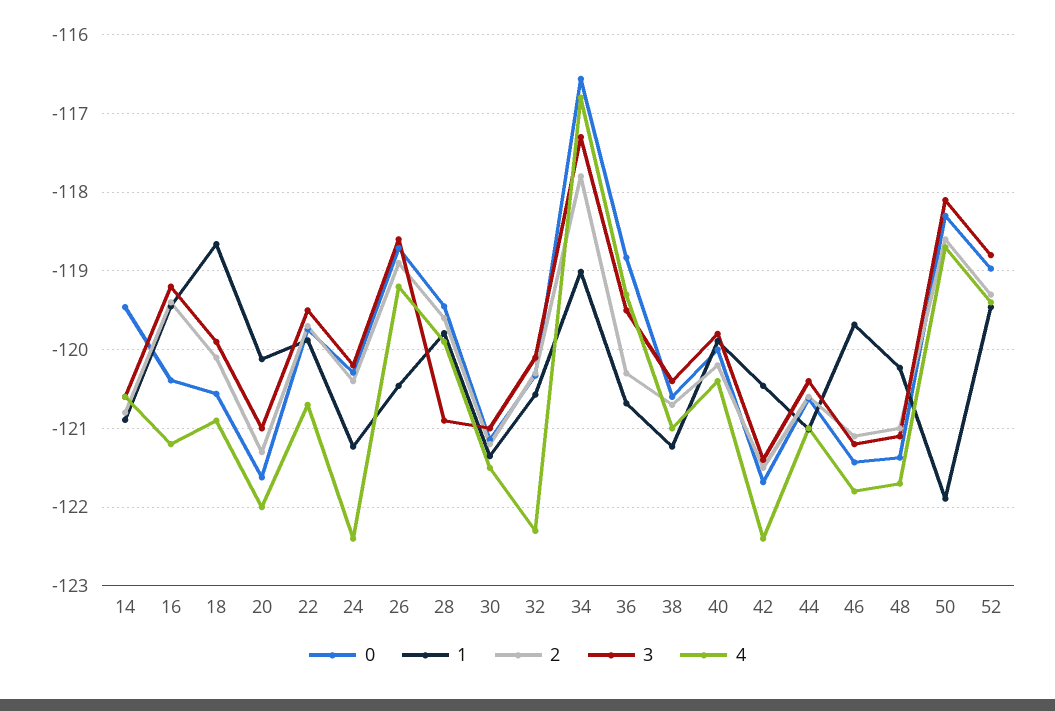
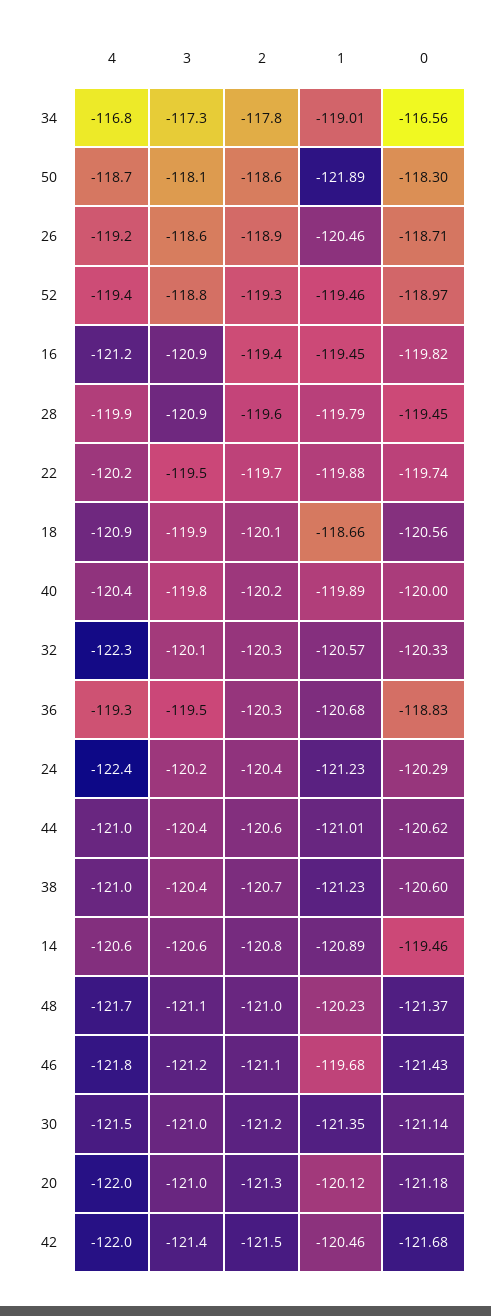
0, 16: -120.4 -> -119.82
3, 16: -119.2 -> -120.9
0, 20: -121.6 -> -121.18
4, 22: -120.7 -> -120.2
4, 42: -122.4 -> -122

